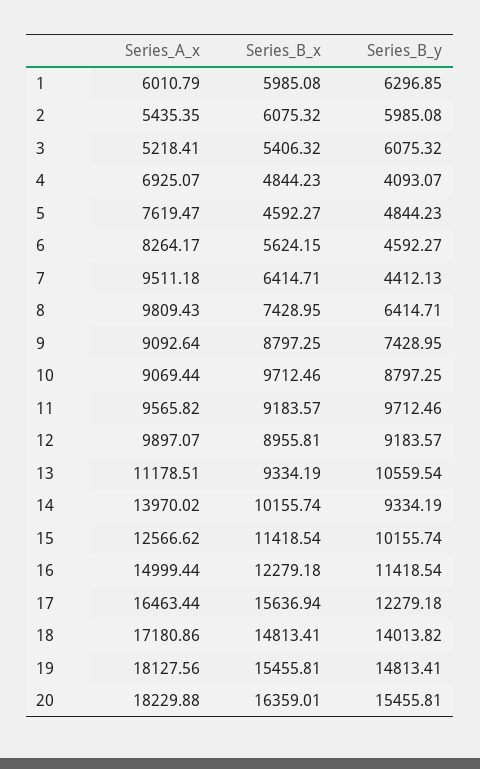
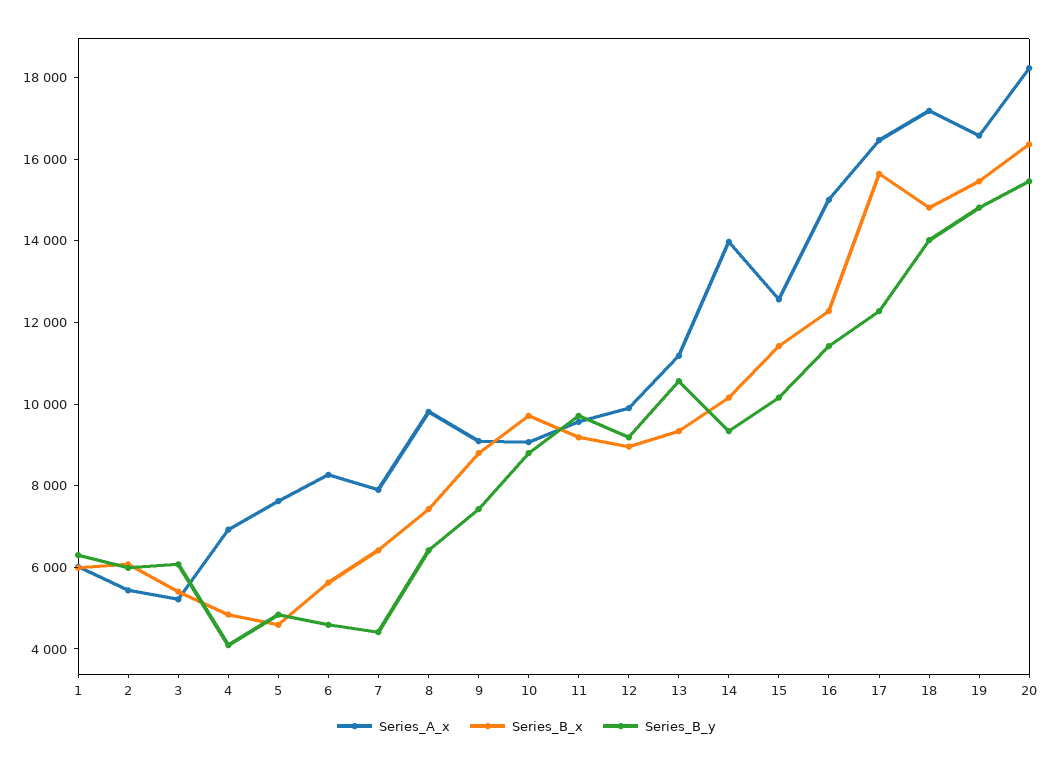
Series_A_x, 7: 9511.18 -> 8000
Series_A_x, 19: 18127.56 -> 16500

